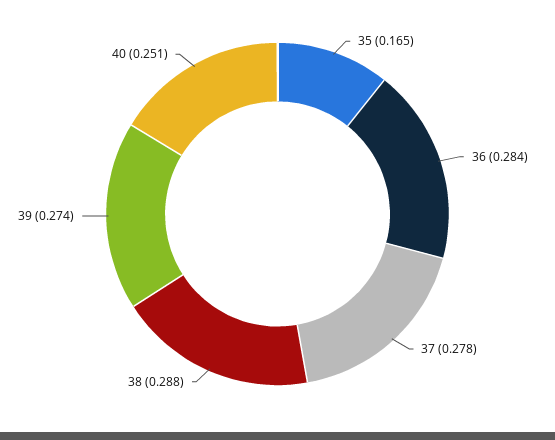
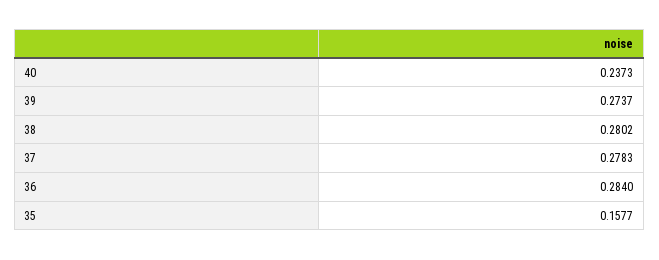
35: 0.165 -> 0.1577
38: 0.288 -> 0.2802
40: 0.251 -> 0.2373

